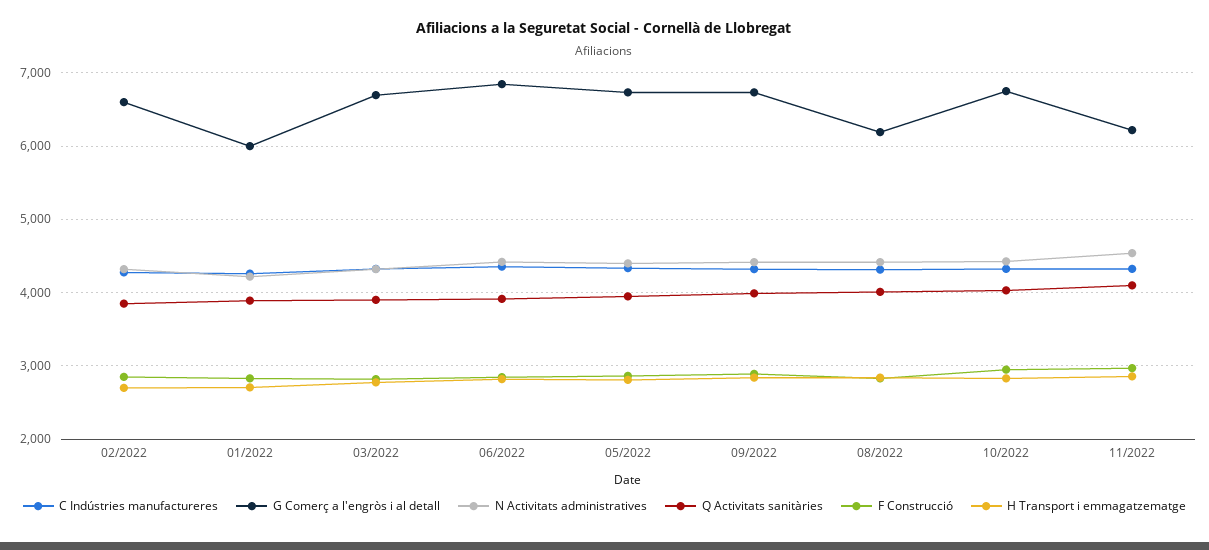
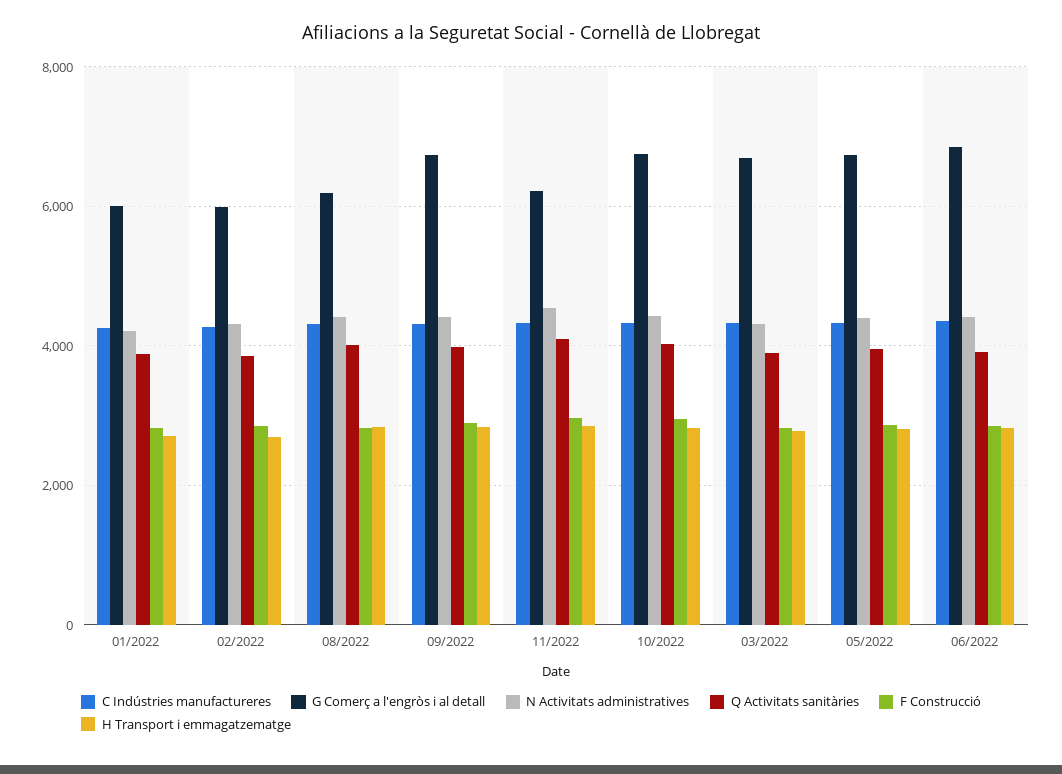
G Comerç a l'engròs i al detall, 02/2022: 6600 -> 6000

